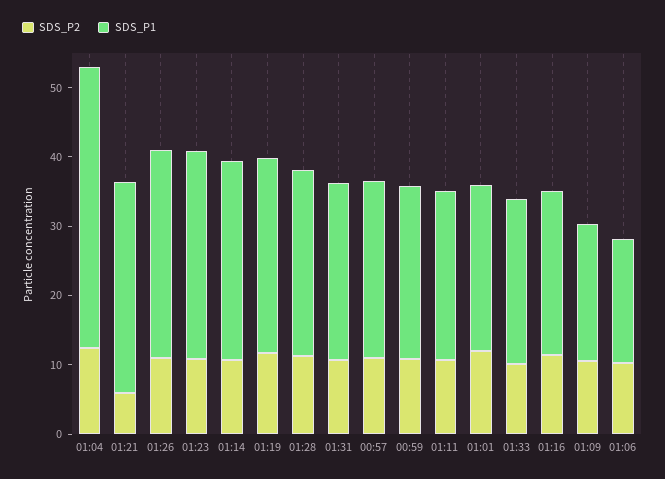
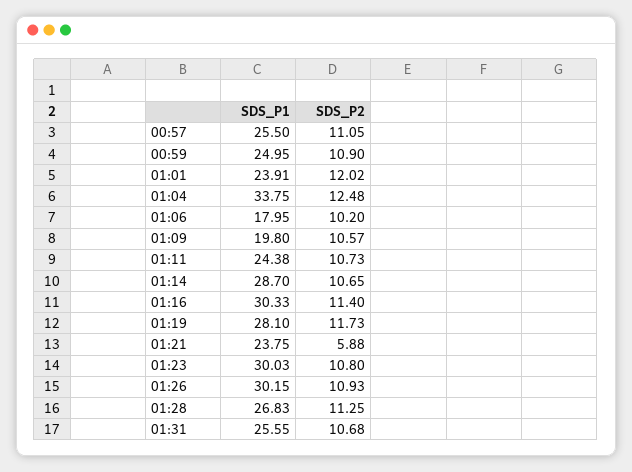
SDS_P1, 01:04: 40 -> 33.75
SDS_P1, 01:21: 30 -> 23.75
SDS_P2, 01:33: 10 -> none
SDS_P1, 01:33: 24 -> none
SDS_P1, 01:16: 24 -> 30.33

